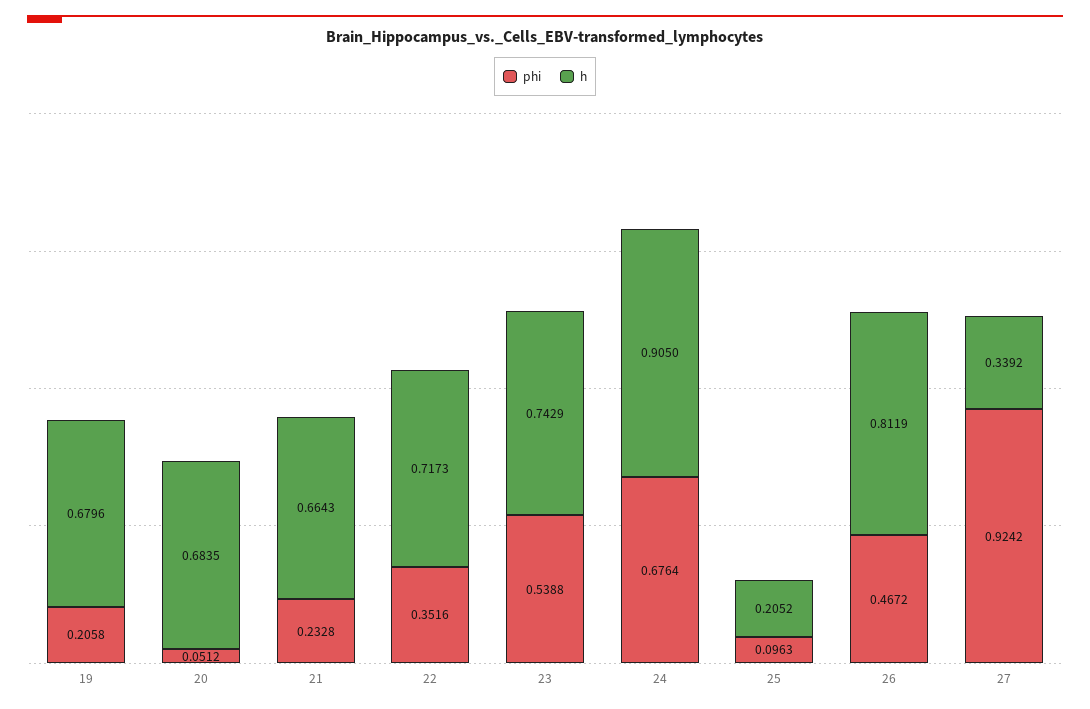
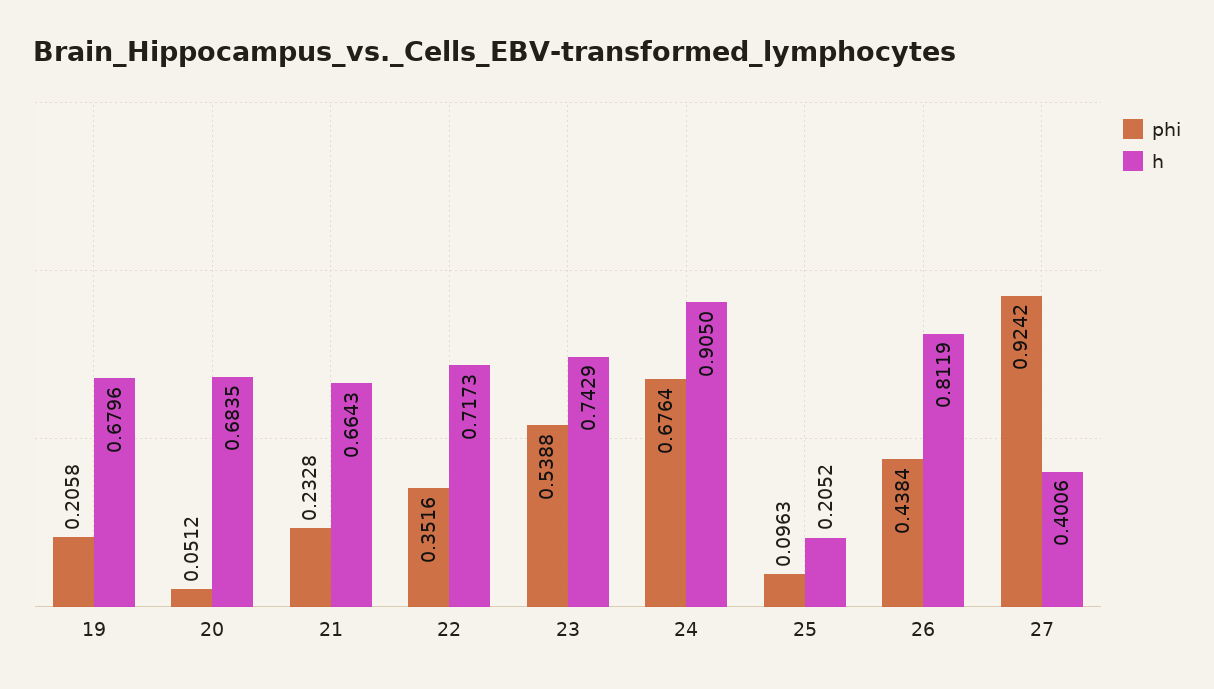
phi, 26: 0.4672 -> 0.4384
h, 27: 0.3392 -> 0.4006

